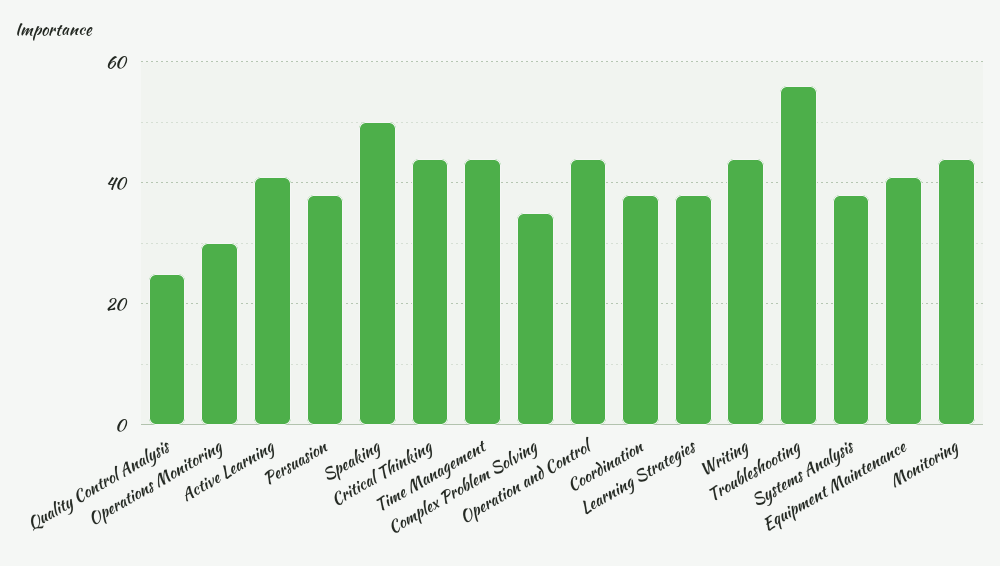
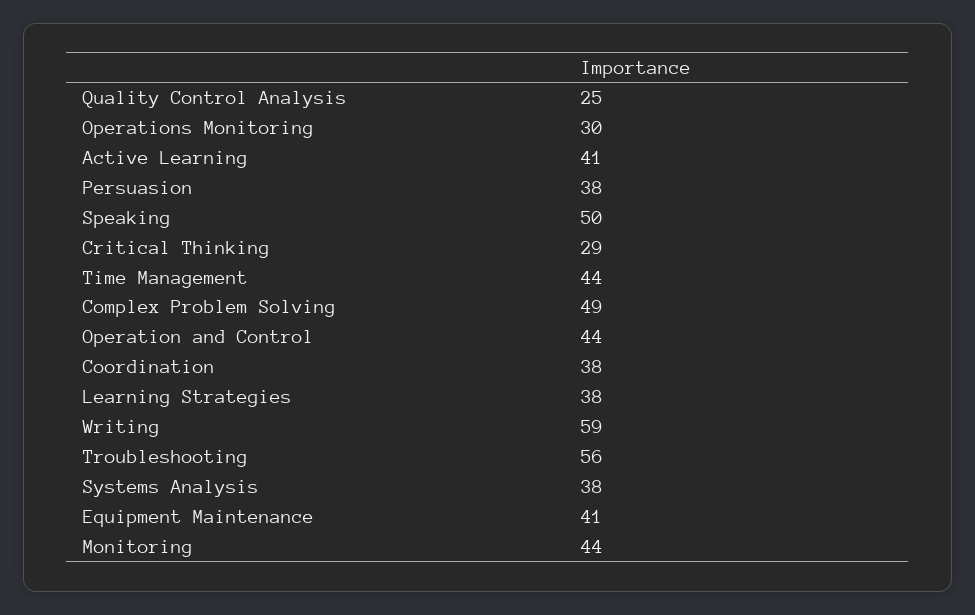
Critical Thinking: 45 -> 29
Complex Problem Solving: 35 -> 49
Writing: 45 -> 59

